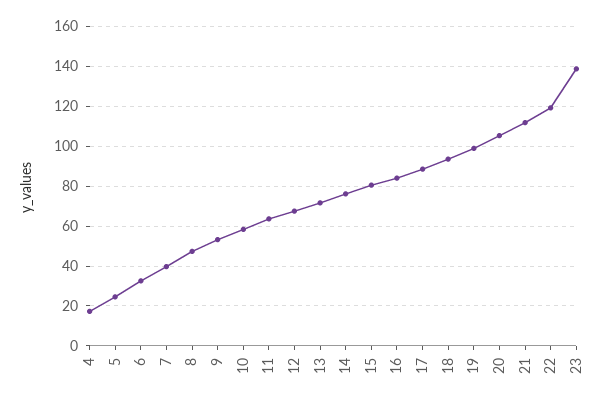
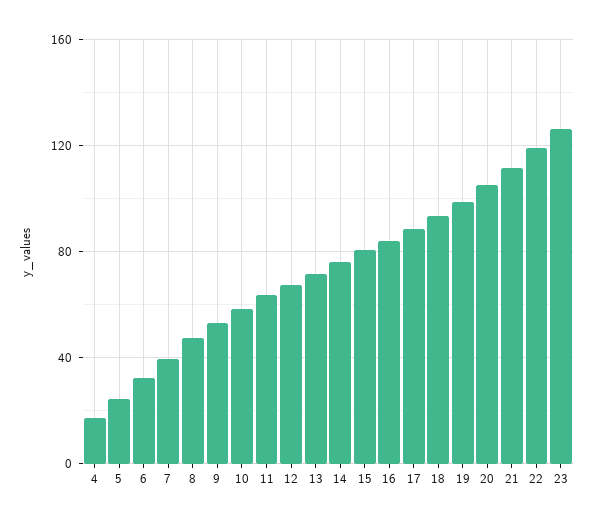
23: 140 -> 125

